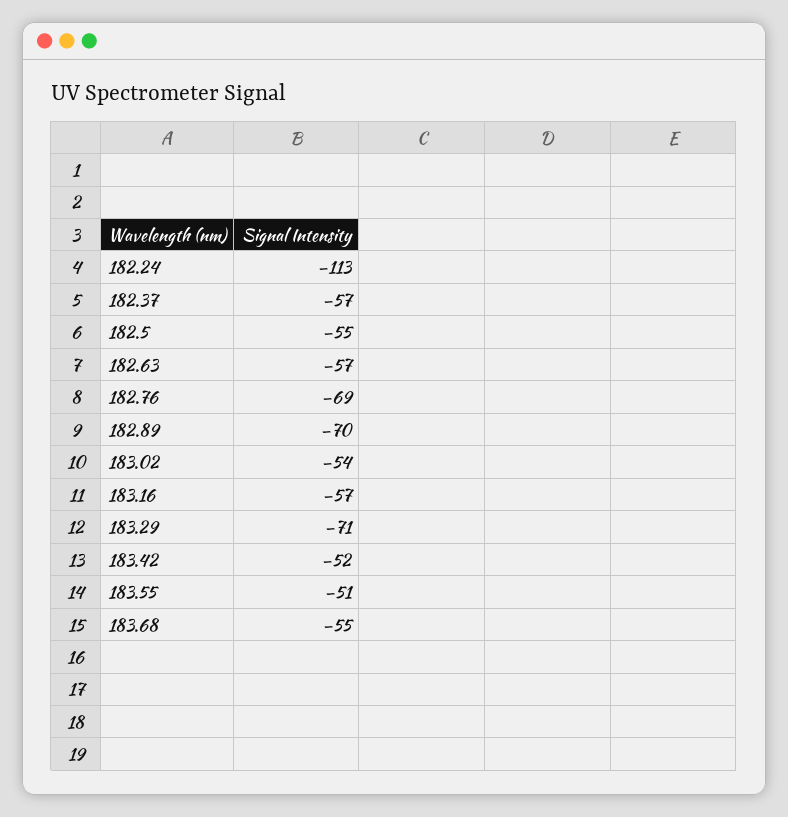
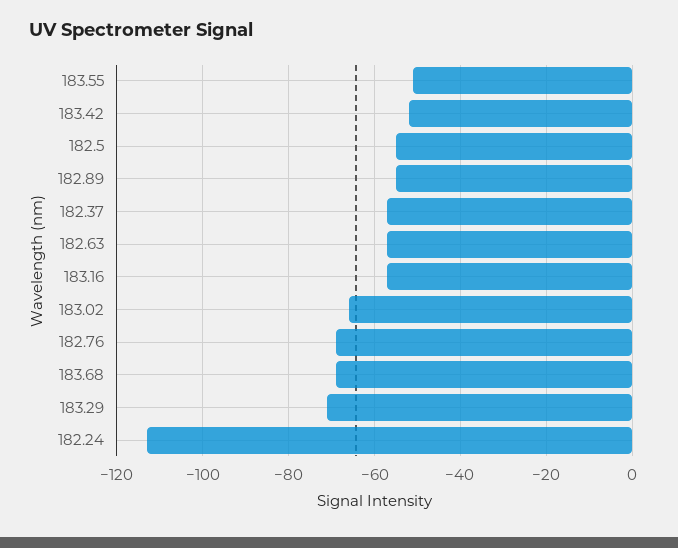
182.89: -70 -> -55
183.02: -54 -> -65
183.68: -55 -> -70

